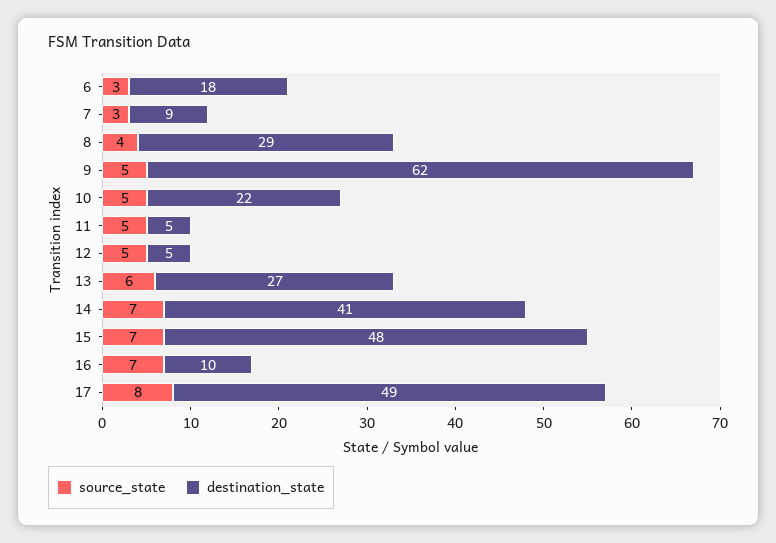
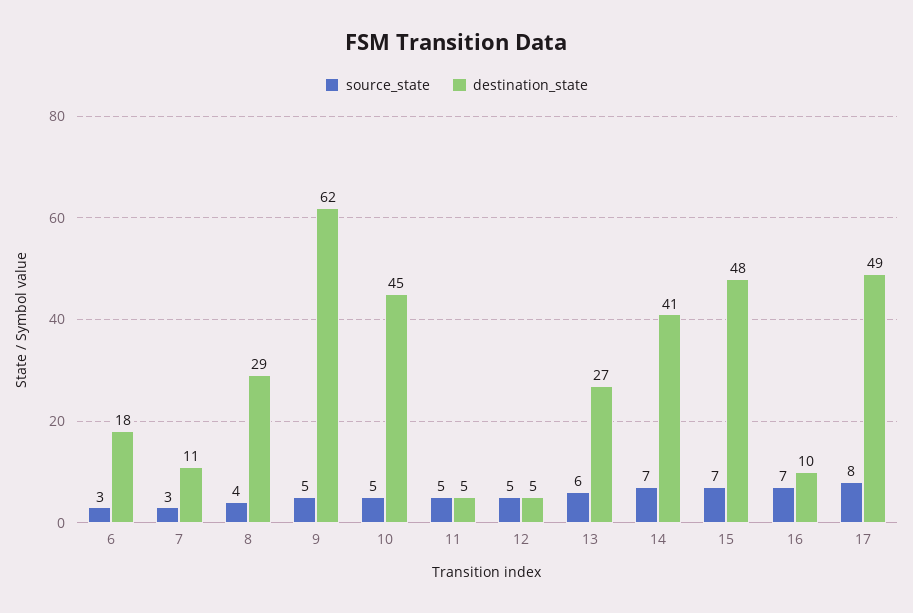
destination_state, 7: 9 -> 11
destination_state, 10: 22 -> 45

